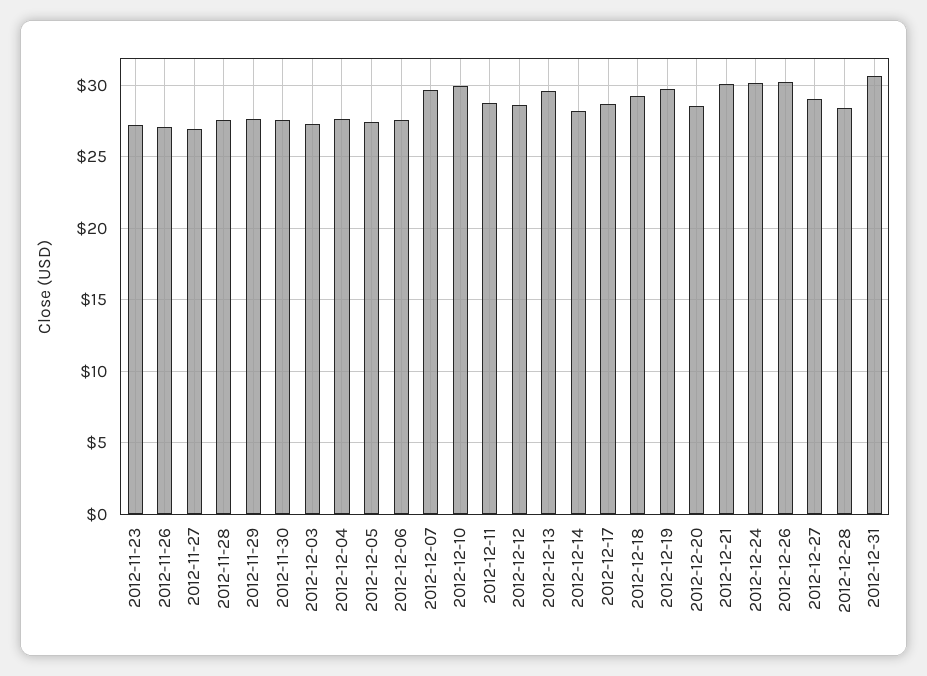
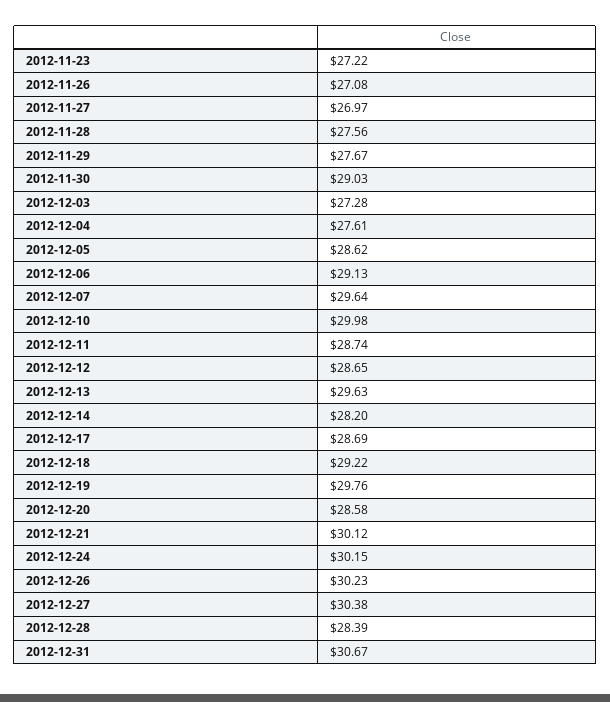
2012-11-30: 27.5 -> 29.03
2012-12-05: 27.5 -> 28.62
2012-12-06: 27.5 -> 29.13
2012-12-27: 29 -> 30.38

